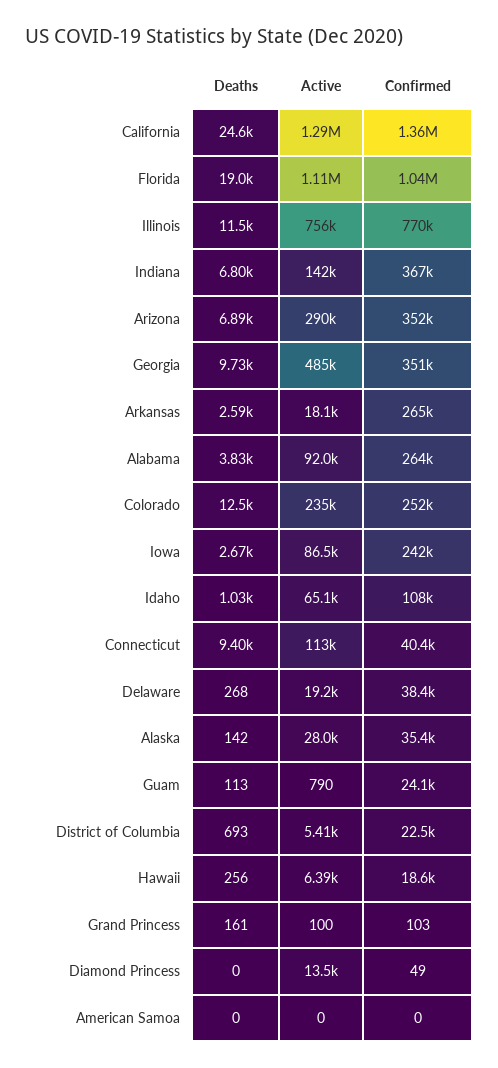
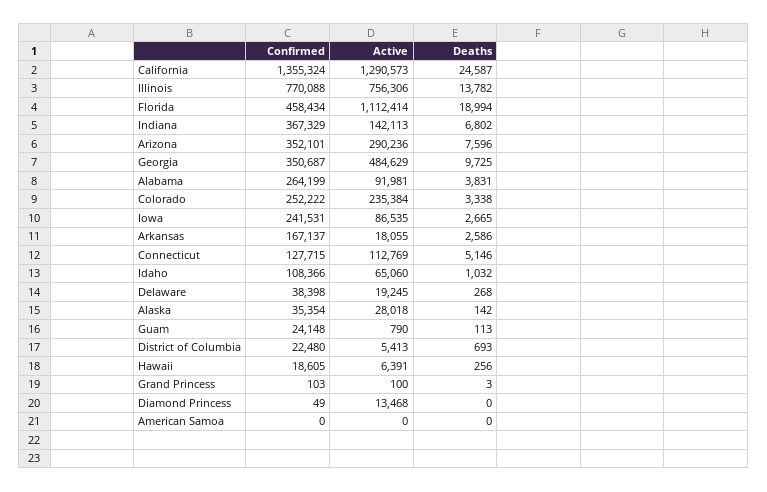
Confirmed, Florida: 1040000 -> 458434
Deaths, Illinois: 11500 -> 13782
Deaths, Arizona: 6890 -> 7596
Confirmed, Arkansas: 265000 -> 167137
Deaths, Colorado: 12500 -> 3338
Deaths, Connecticut: 9400 -> 5146
Confirmed, Connecticut: 40400 -> 127715
Deaths, Grand Princess: 161 -> 3

